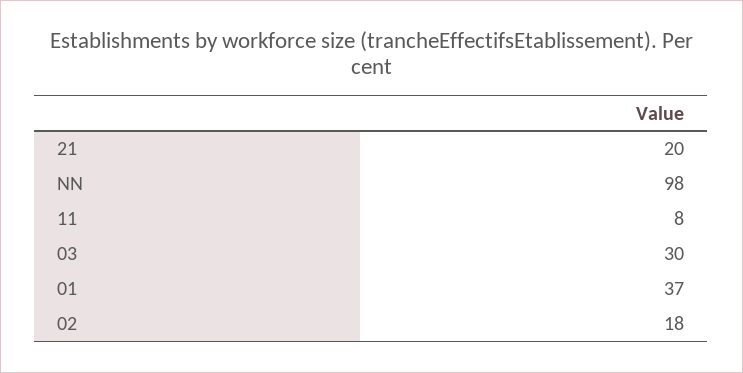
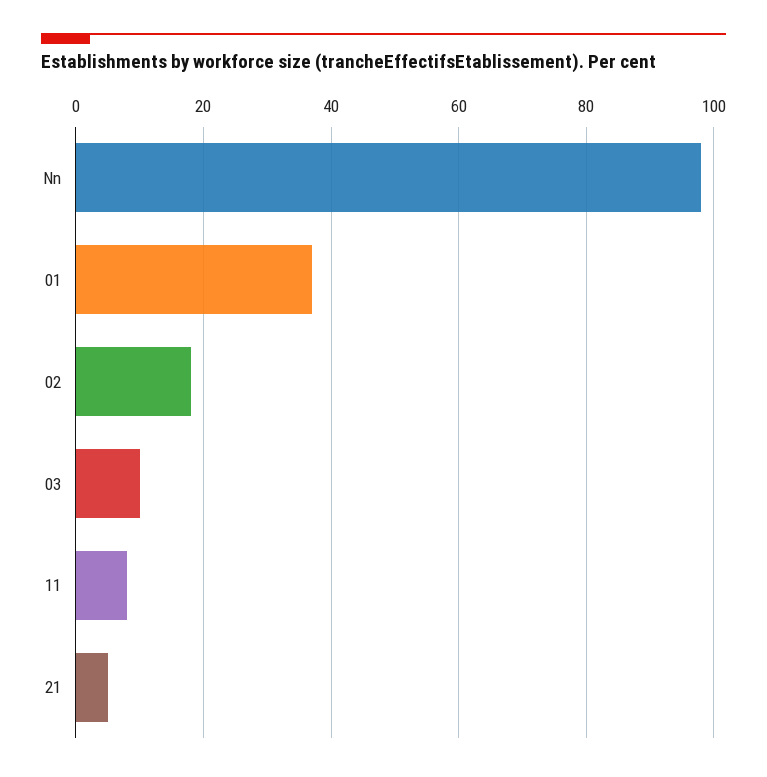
21: 20 -> 5
03: 30 -> 10

